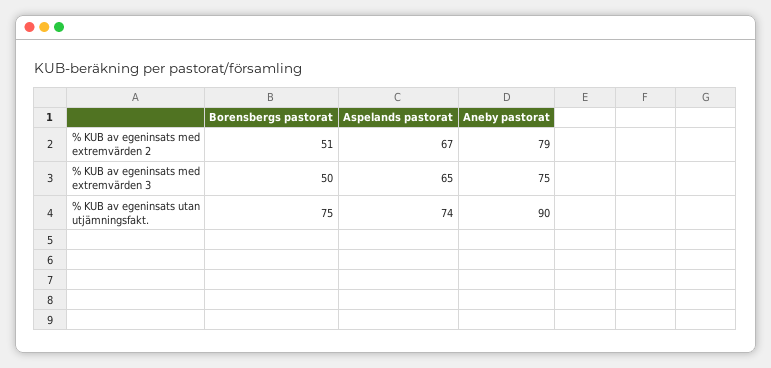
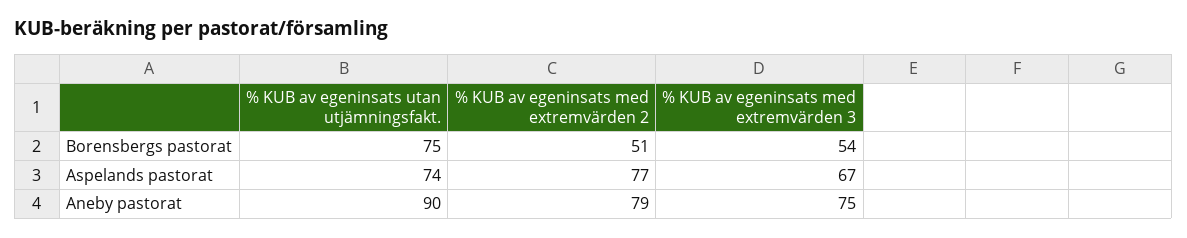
Aspelands pastorat, % KUB av egeninsats med extremvärden 2: 67 -> 77
Borensbergs pastorat, % KUB av egeninsats med extremvärden 3: 50 -> 54
Aspelands pastorat, % KUB av egeninsats med extremvärden 3: 65 -> 67

